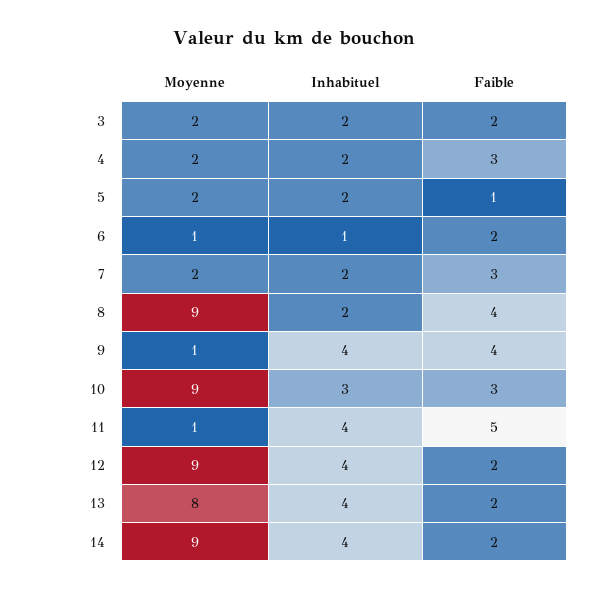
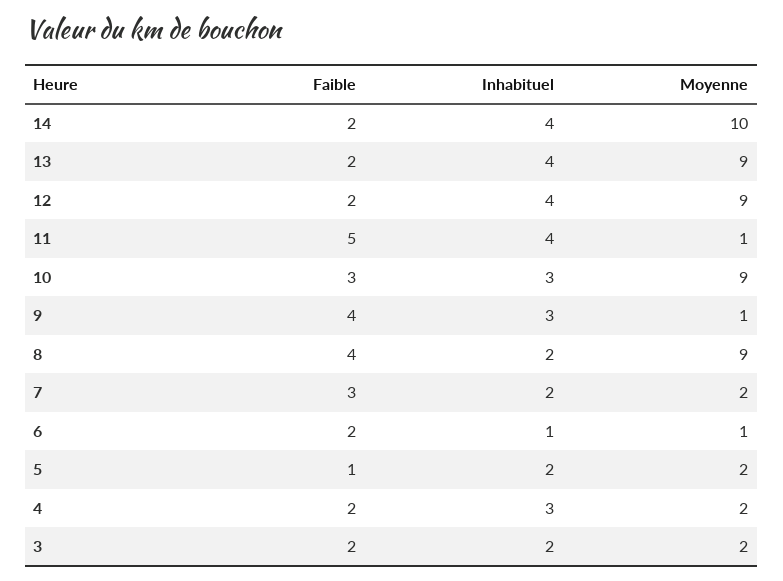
Inhabituel, 4: 2 -> 3
Faible, 4: 3 -> 2
Inhabituel, 9: 4 -> 3
Moyenne, 13: 8 -> 9
Moyenne, 14: 9 -> 10

